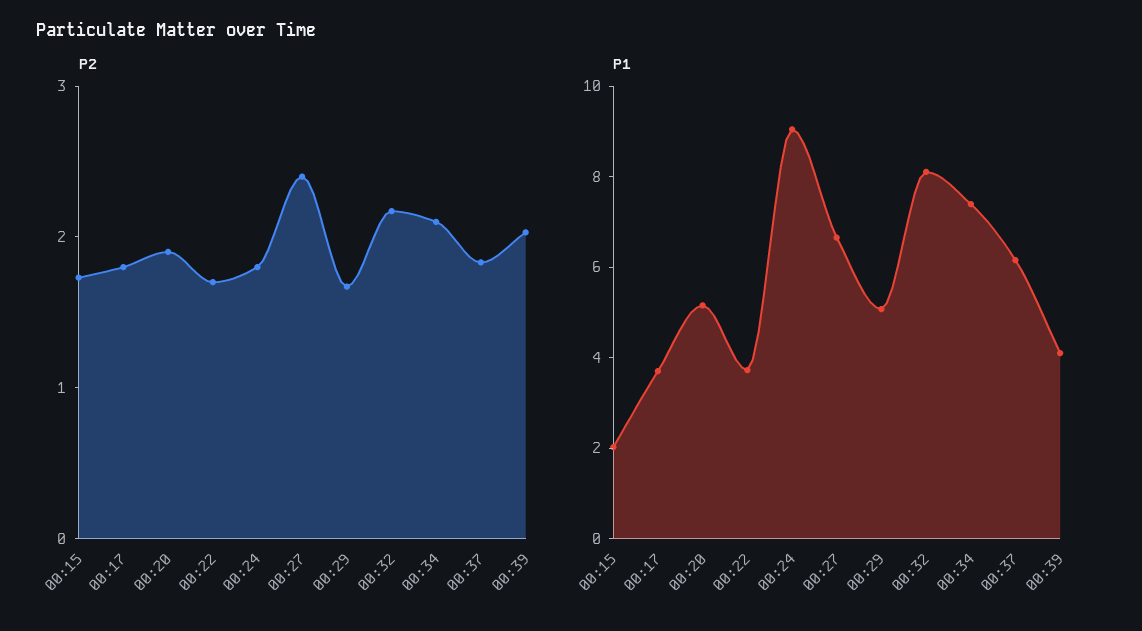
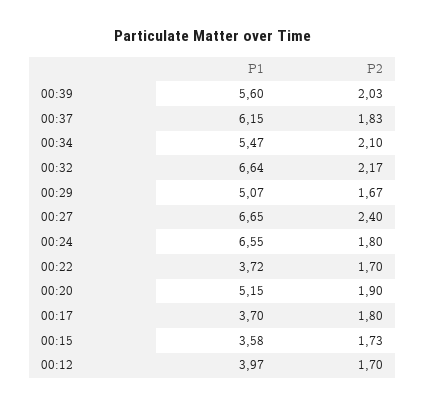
P1, 00:15: 2 -> 3.58
P1, 00:24: 9 -> 6.55
P1, 00:32: 8 -> 6.64
P1, 00:34: 7.5 -> 5.47
P1, 00:39: 4 -> 5.6
P1, 00:12: none -> 3.97
P2, 00:12: none -> 1.7

